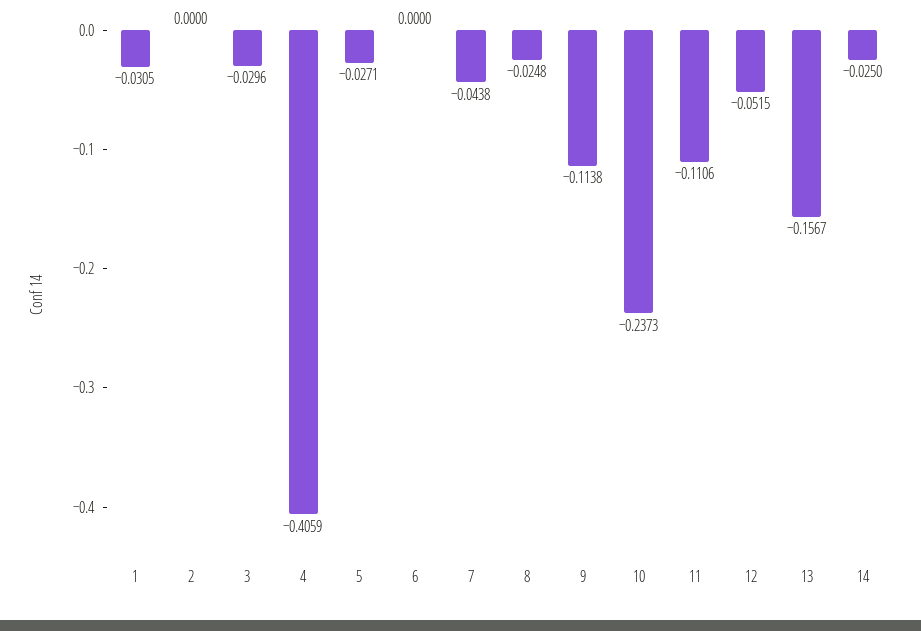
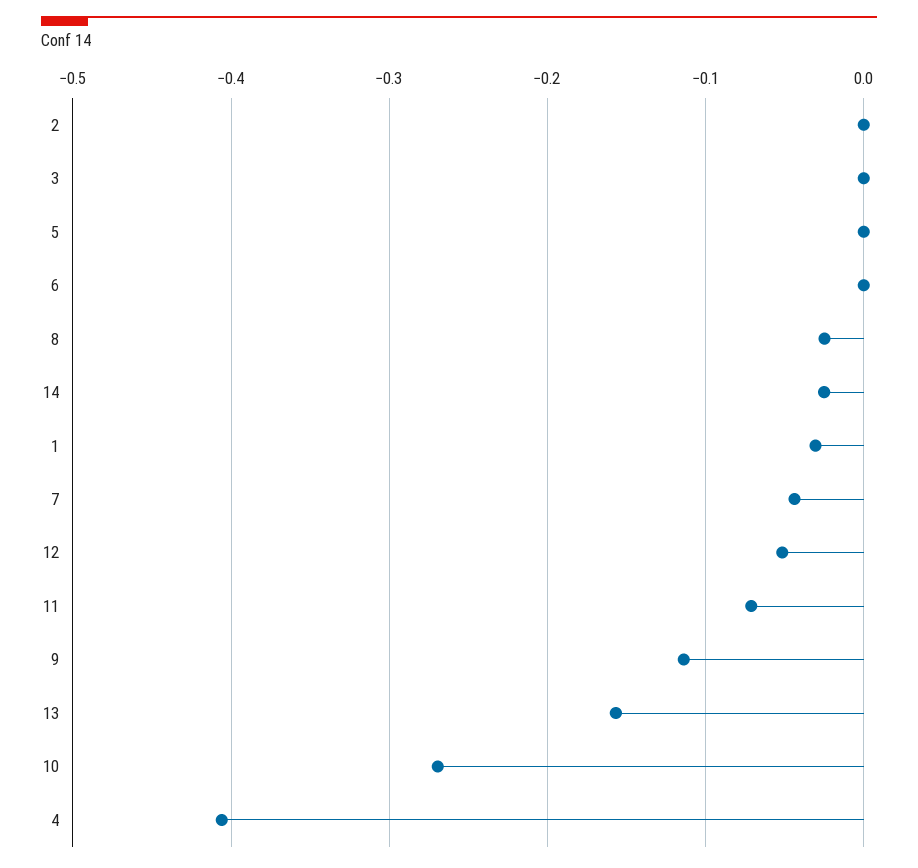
3: -0.0296 -> 0
5: -0.0271 -> 0
10: -0.2373 -> -0.27
11: -0.1106 -> -0.07

